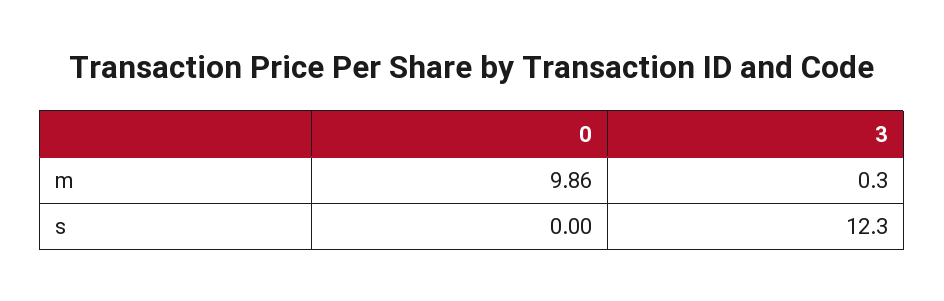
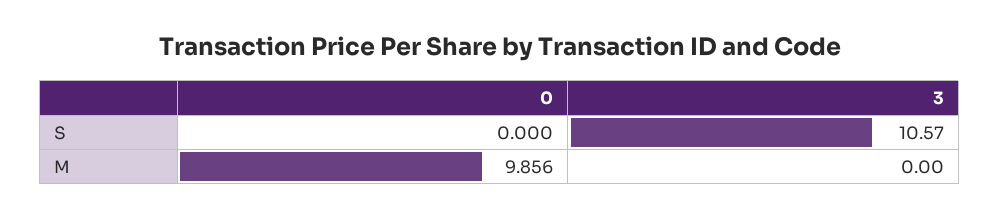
3, m: 0.3 -> 0
3, s: 12.3 -> 10.57

